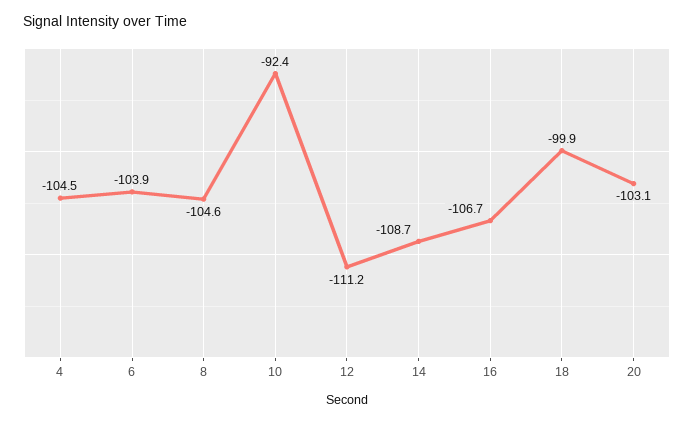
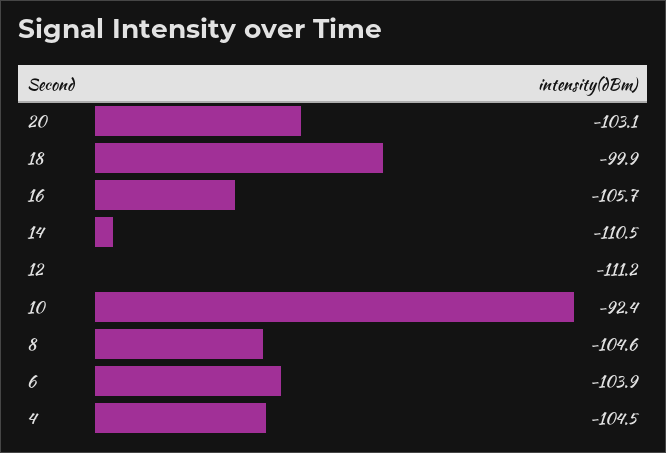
14: -108.7 -> -110.5
16: -106.7 -> -105.7

